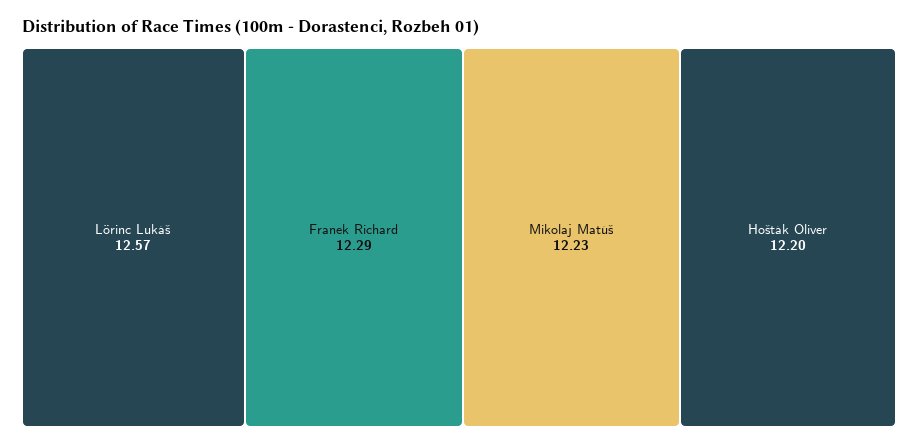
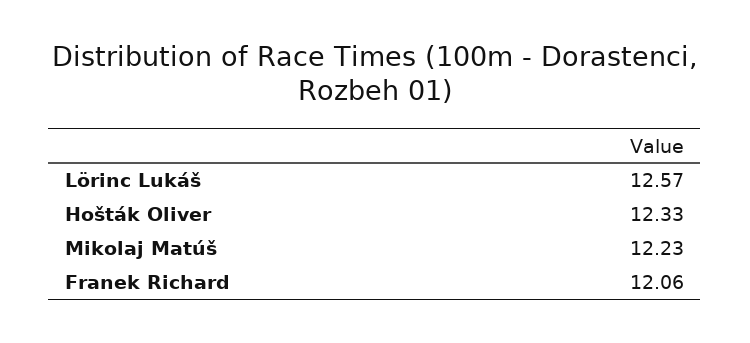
Franek Richard: 12.29 -> 12.06
Hošták Oliver: 12.2 -> 12.33

